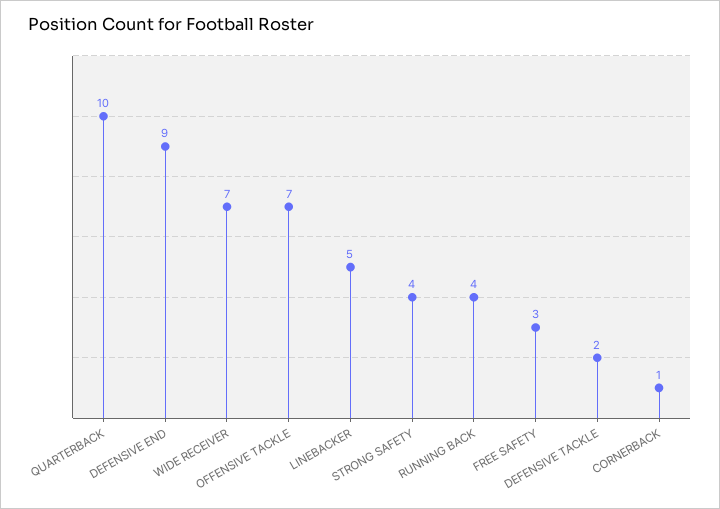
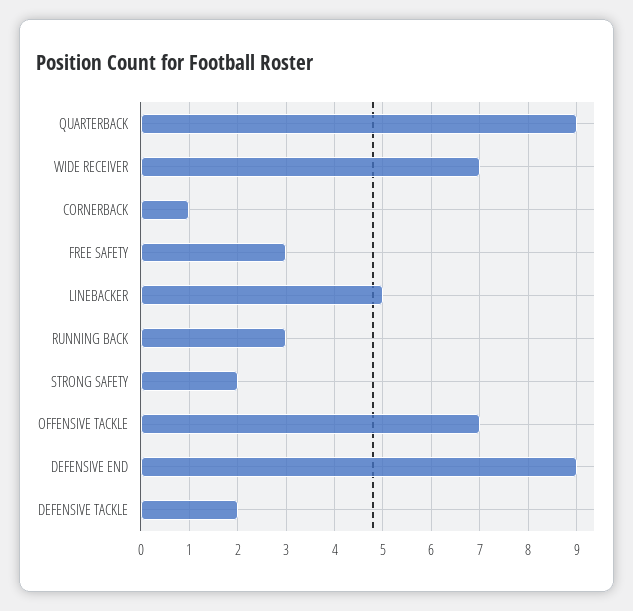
QUARTERBACK: 10 -> 9
STRONG SAFETY: 4 -> 2
RUNNING BACK: 4 -> 3

